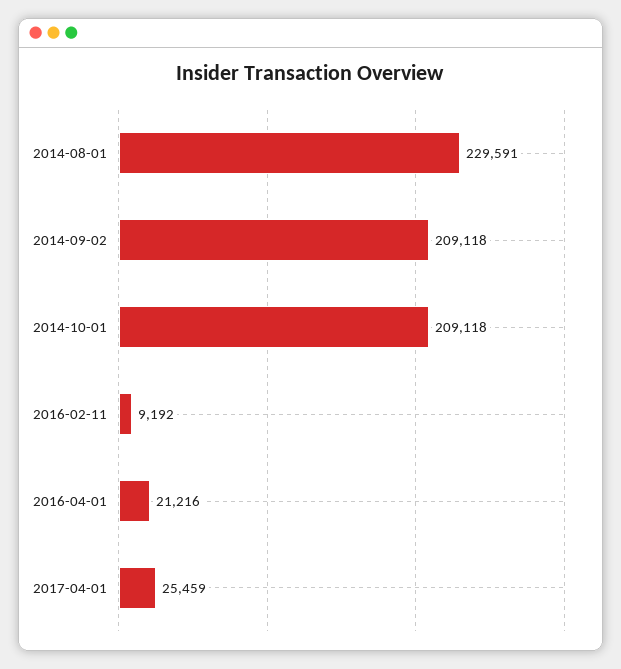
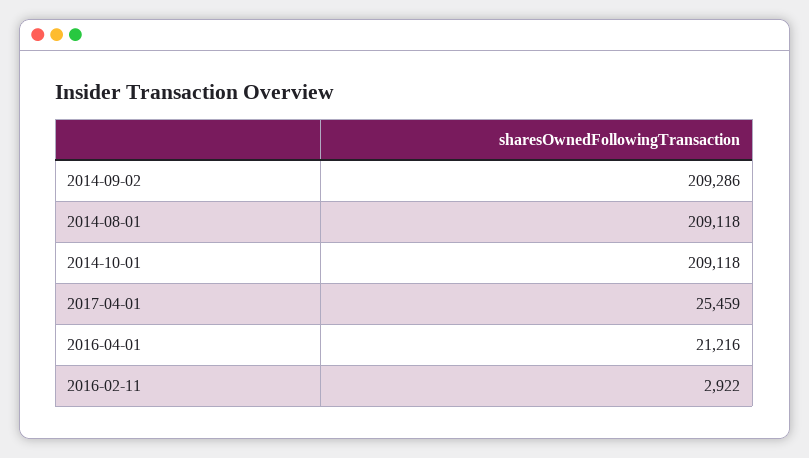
2014-08-01: 229591 -> 209118
2014-09-02: 209118 -> 209286
2016-02-11: 9192 -> 2922

